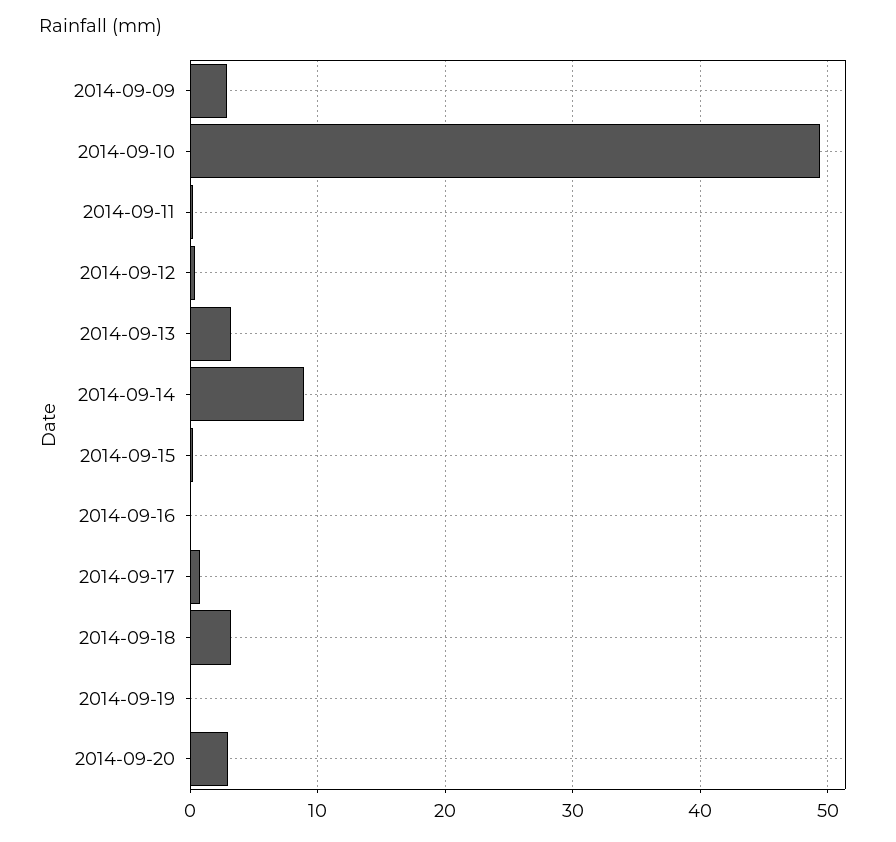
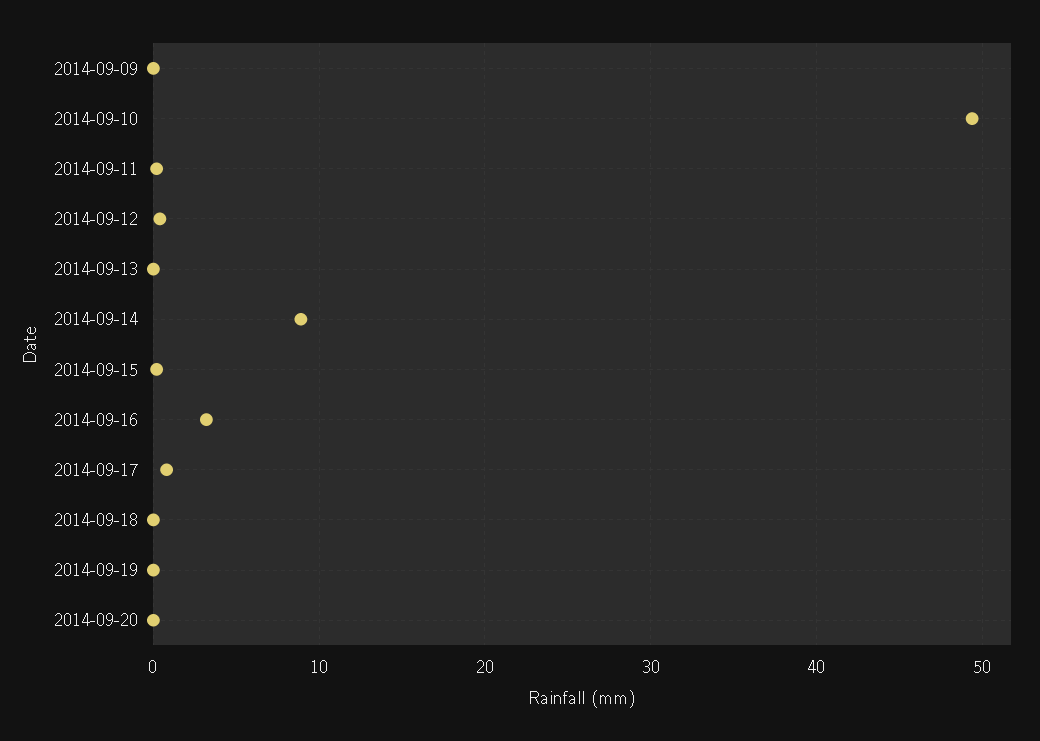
2014-09-09: 3 -> 0
2014-09-13: 3 -> 0
2014-09-16: 0 -> 3
2014-09-18: 3 -> 0
2014-09-20: 3 -> 0

